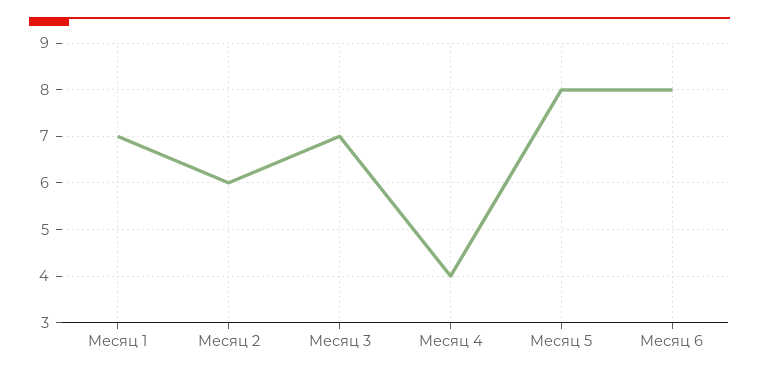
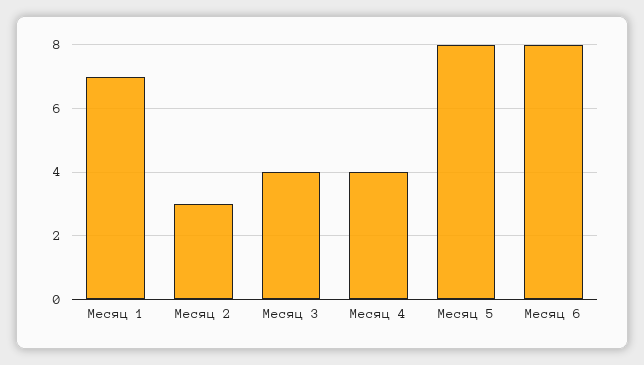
Месяц 2: 6 -> 3
Месяц 3: 7 -> 4

